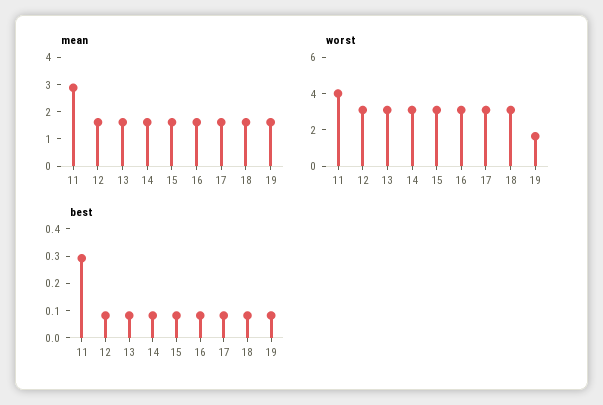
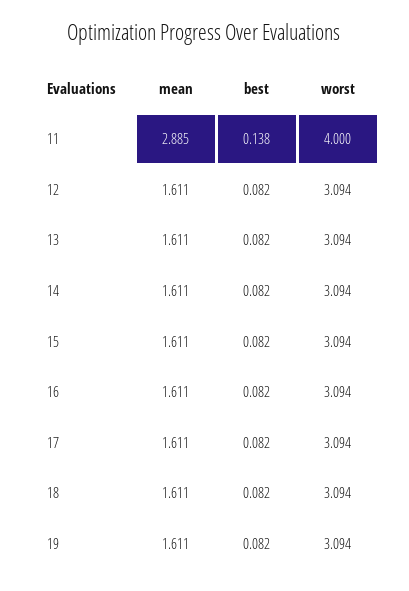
worst, 19: 1.5 -> 3.094
best, 11: 0.3 -> 0.138

